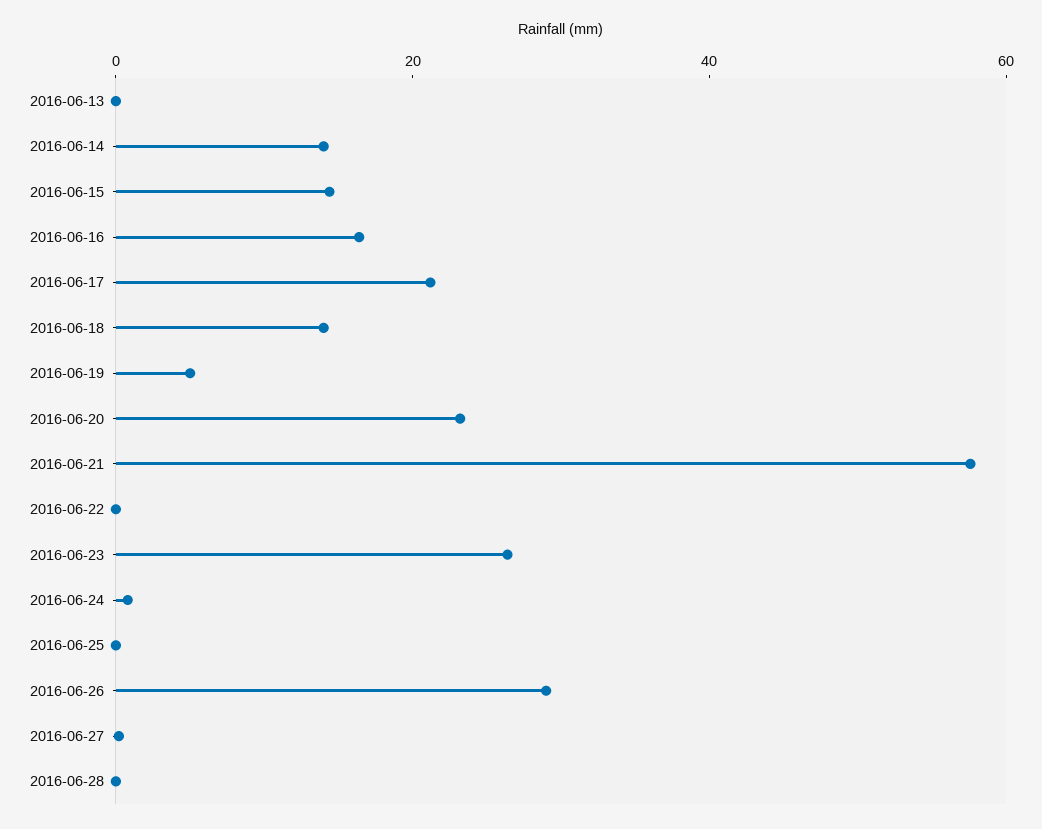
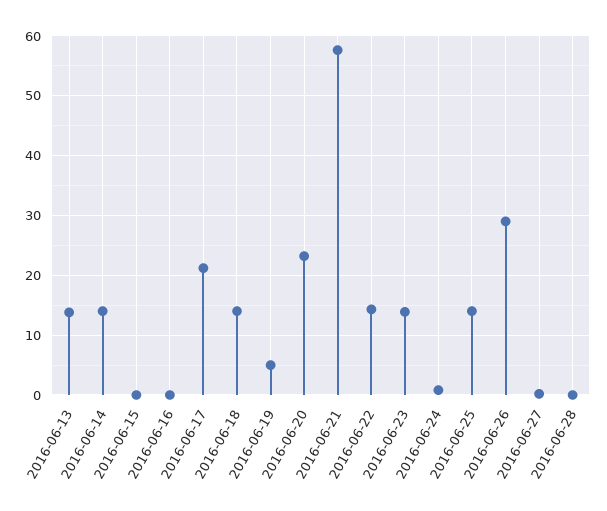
2016-06-13: 0 -> 14
2016-06-15: 15 -> 0
2016-06-16: 15 -> 0
2016-06-22: 0 -> 14
2016-06-23: 25 -> 14
2016-06-25: 0 -> 14

